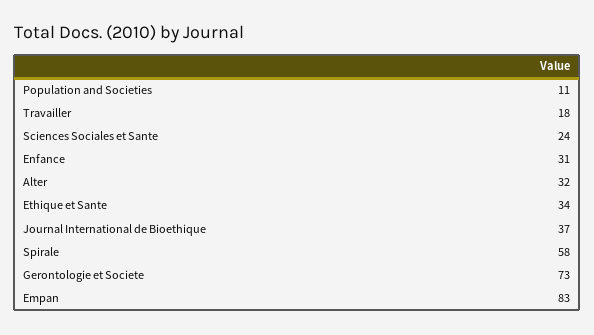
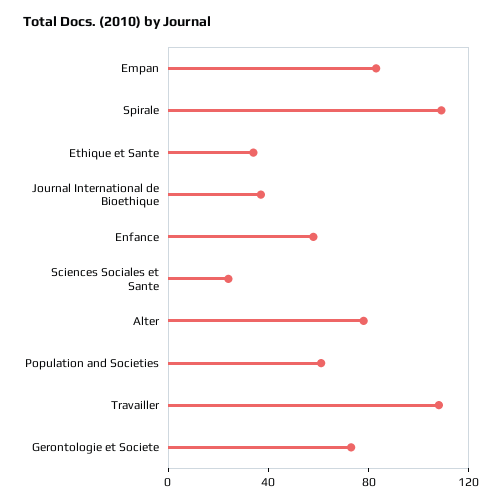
Population and Societies: 11 -> 60
Travailler: 18 -> 110
Enfance: 31 -> 60
Alter: 32 -> 80
Spirale: 58 -> 110

